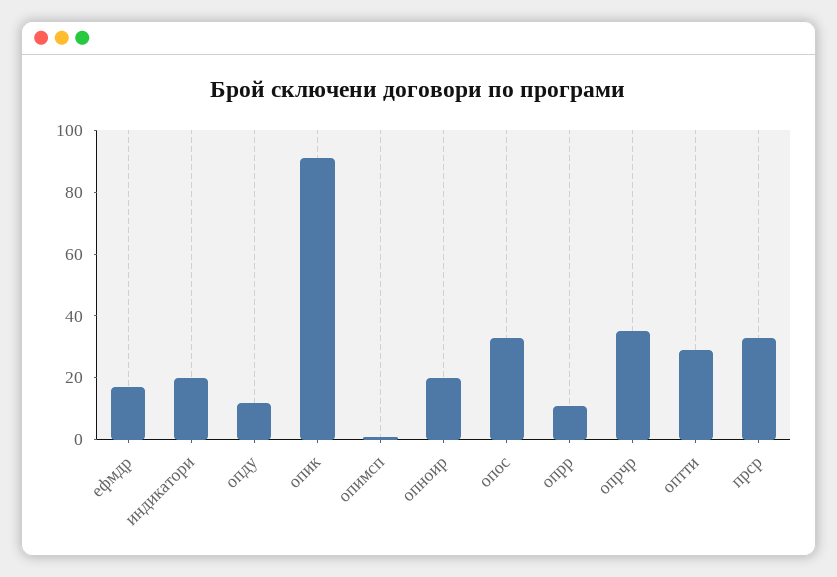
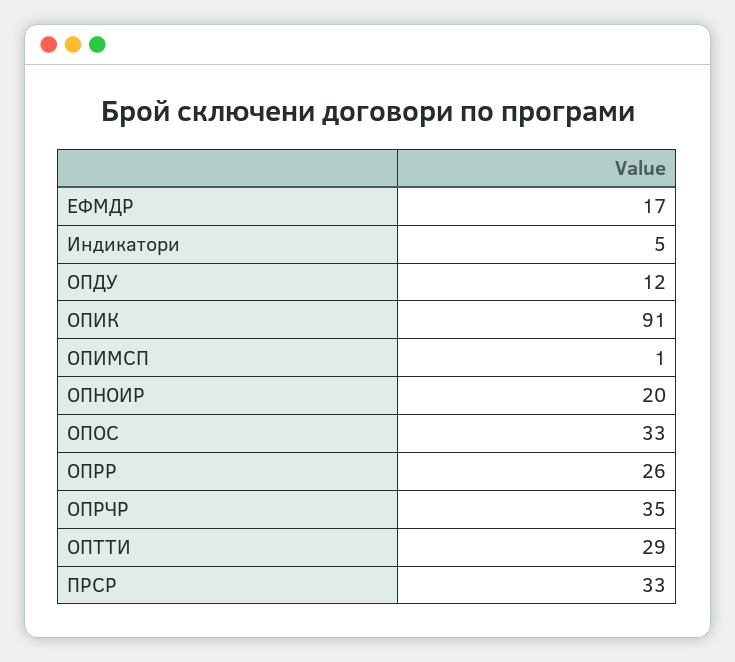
индикатори: 20 -> 5
опрр: 10 -> 26

